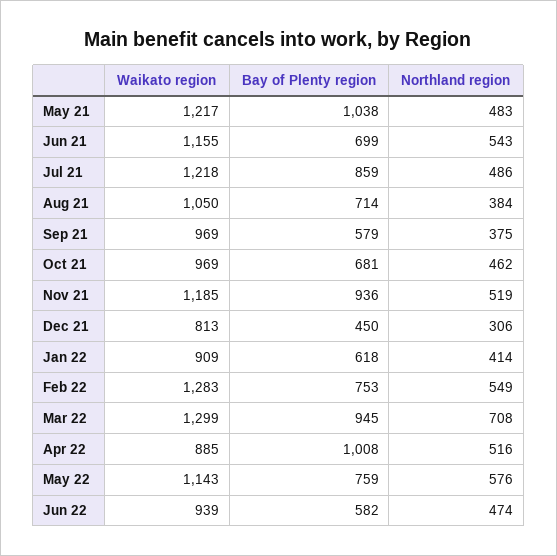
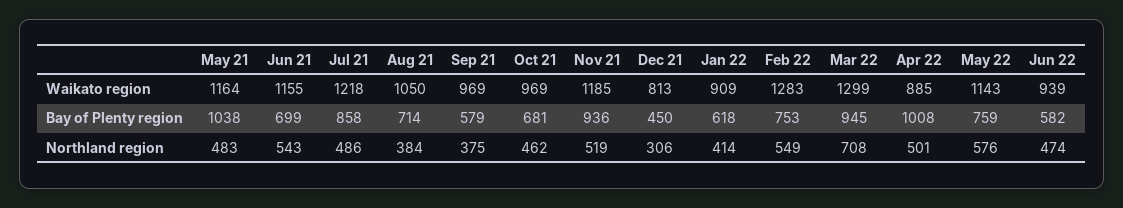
Waikato region, May 21: 1217 -> 1164
Bay of Plenty region, Jul 21: 859 -> 858
Northland region, Apr 22: 516 -> 501

